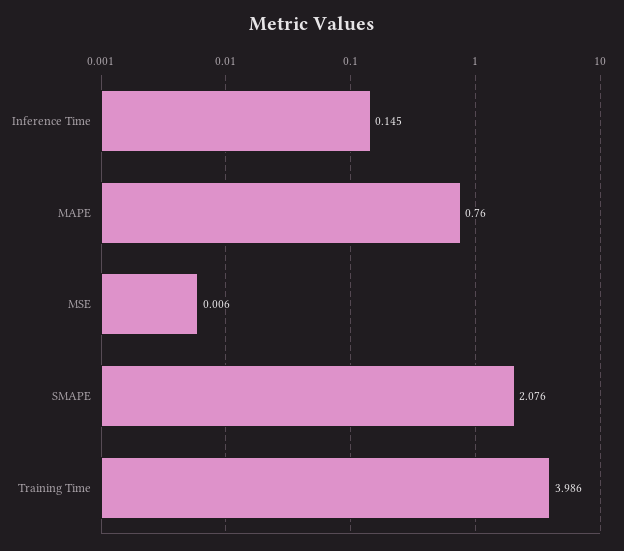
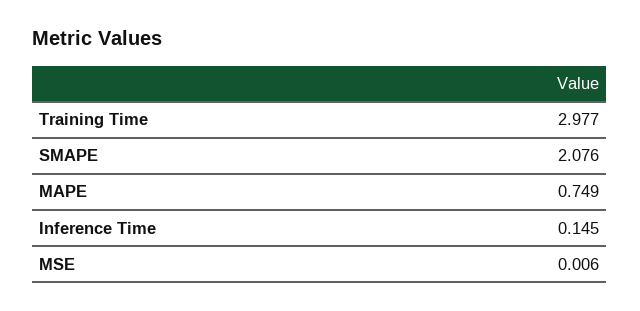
MAPE: 0.76 -> 0.749
Training Time: 3.986 -> 2.977

